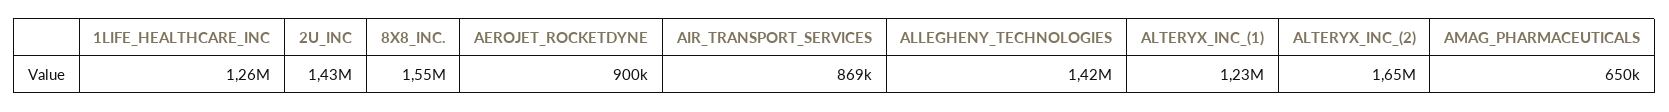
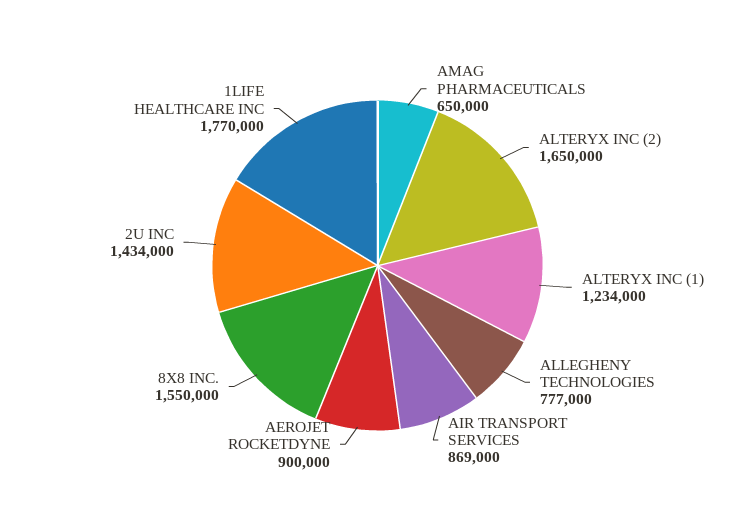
1LIFE_HEALTHCARE_INC: 1260000 -> 1770000
ALLEGHENY_TECHNOLOGIES: 1420000 -> 777000

